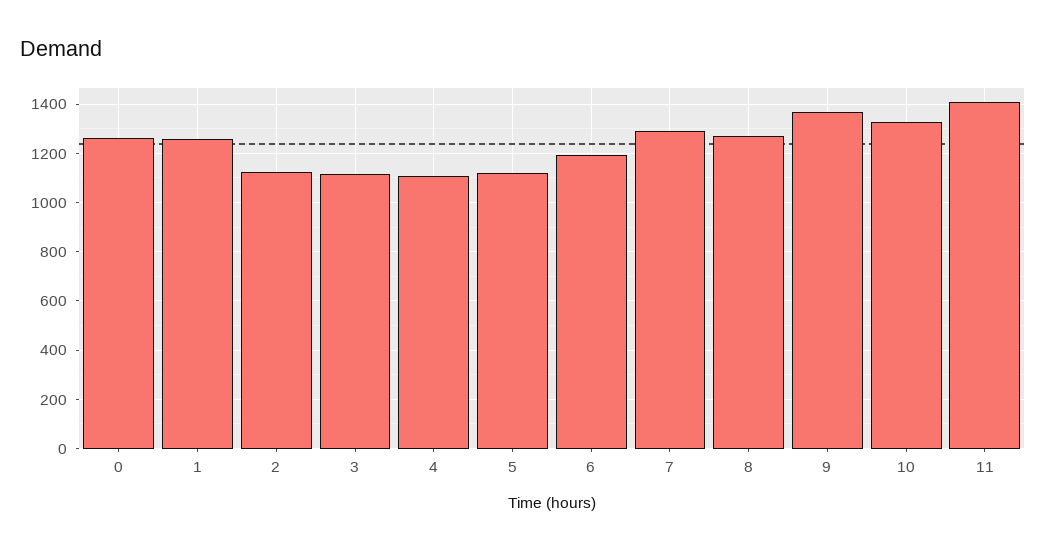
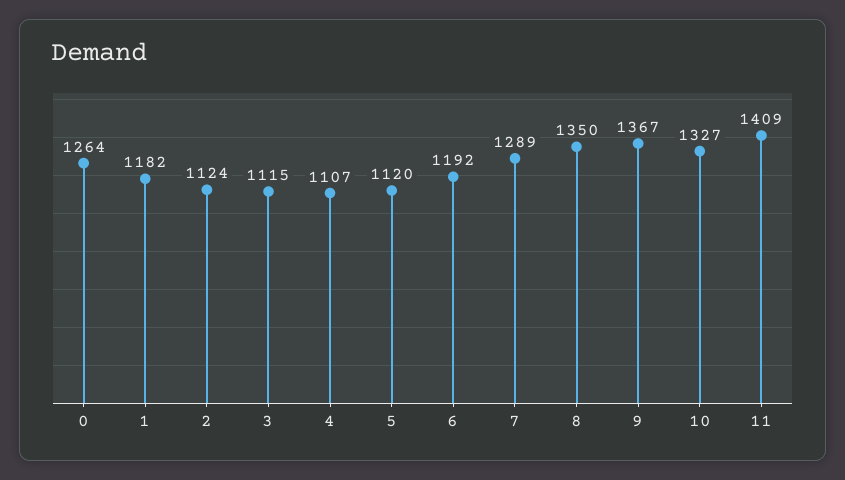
1: 1250 -> 1182
8: 1275 -> 1350

